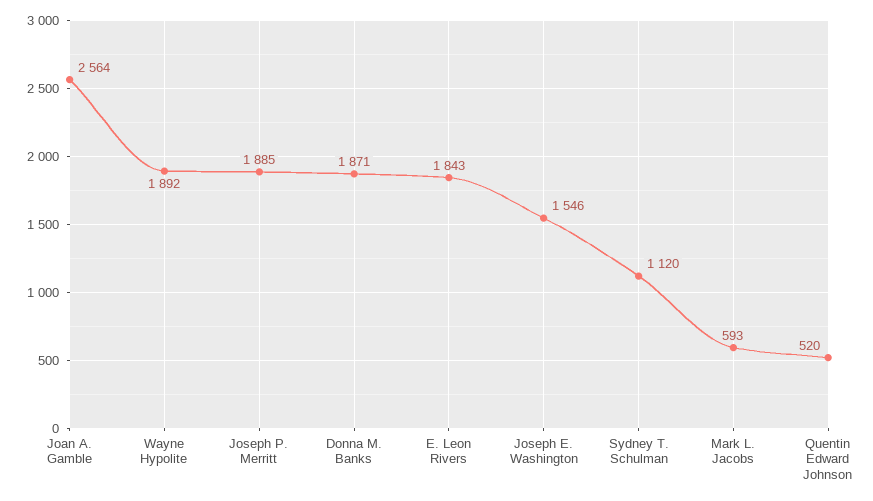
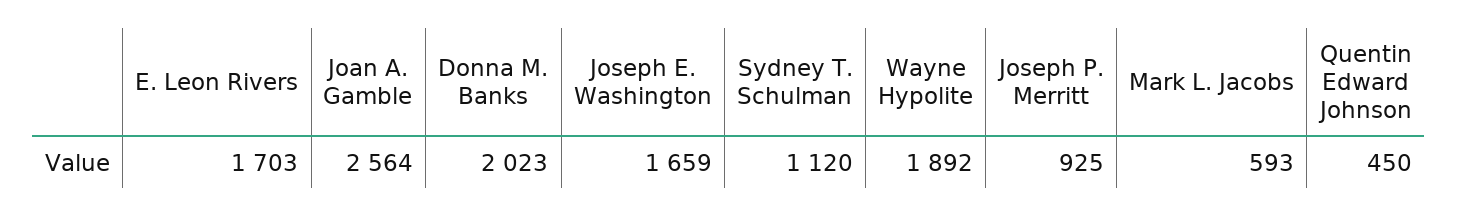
Joseph P. Merritt: 1885 -> 925
Donna M. Banks: 1871 -> 2023
E. Leon Rivers: 1843 -> 1703
Joseph E. Washington: 1546 -> 1659
Quentin Edward Johnson: 520 -> 450

